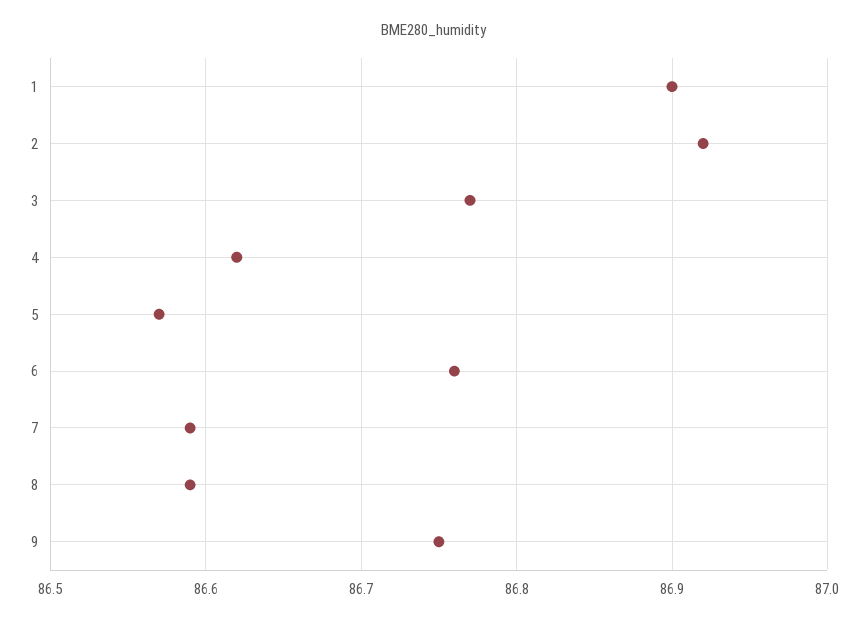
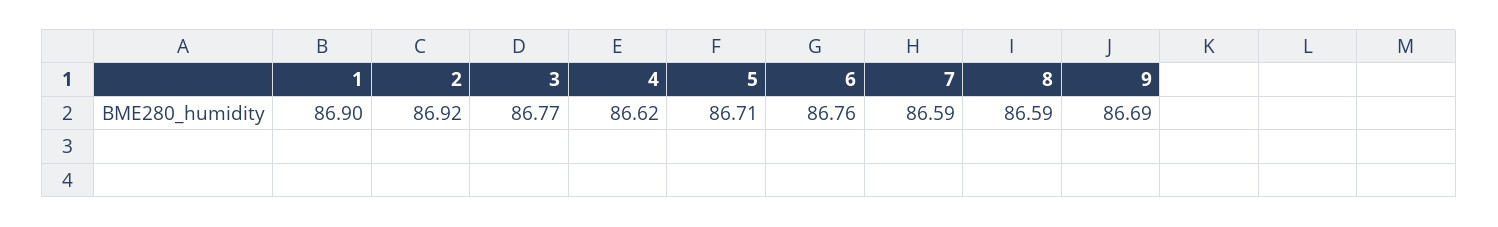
5: 86.57 -> 86.71
9: 86.75 -> 86.69

